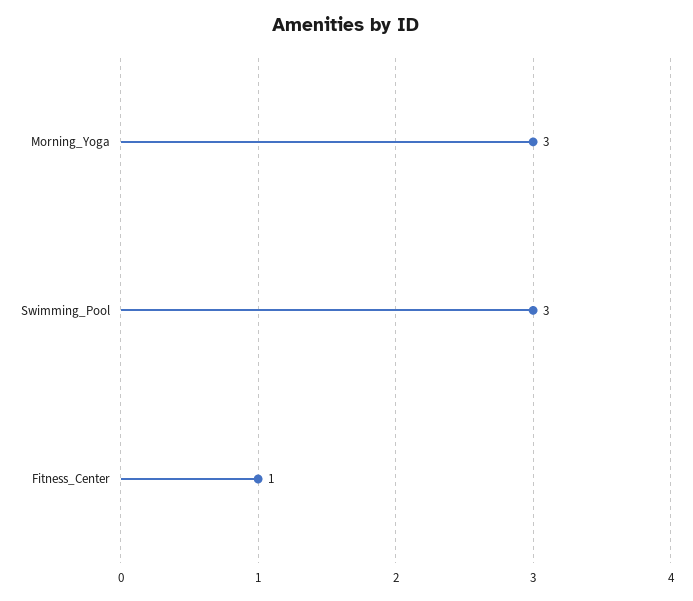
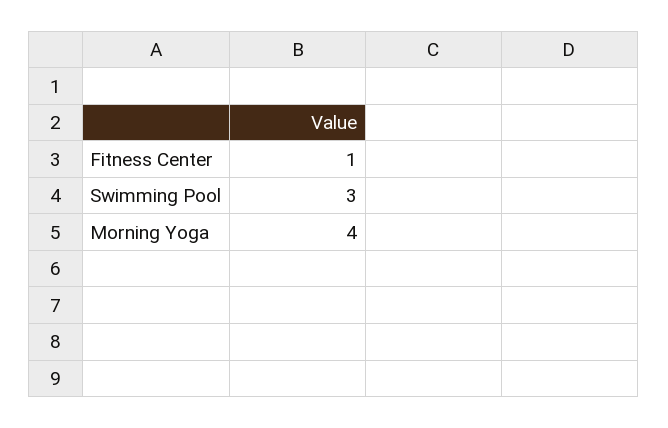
Morning_Yoga: 3 -> 4

